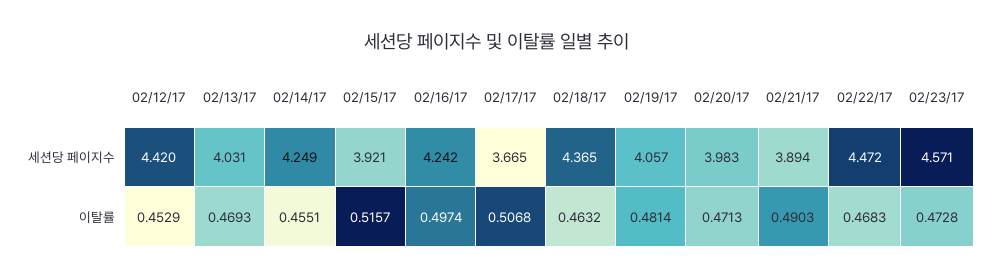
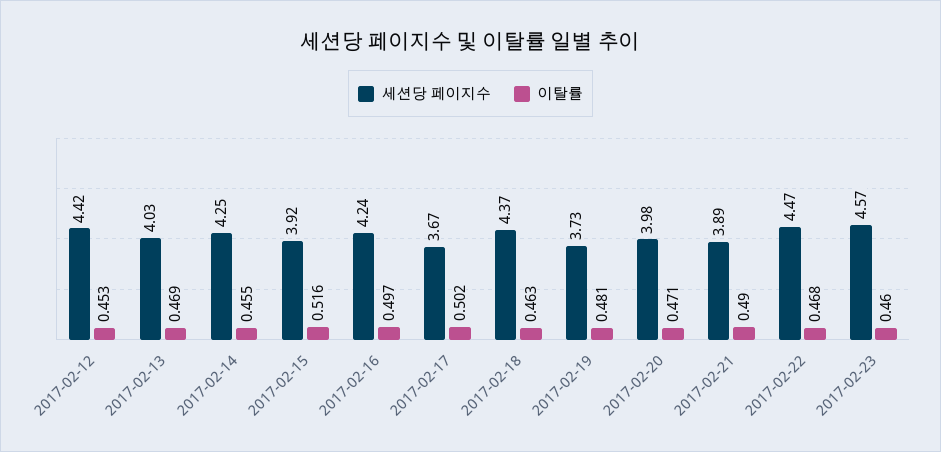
세션당 페이지수, 02/19/17: 4.057 -> 3.73
이탈률, 02/17/17: 0.5068 -> 0.502
이탈률, 02/23/17: 0.4728 -> 0.46

